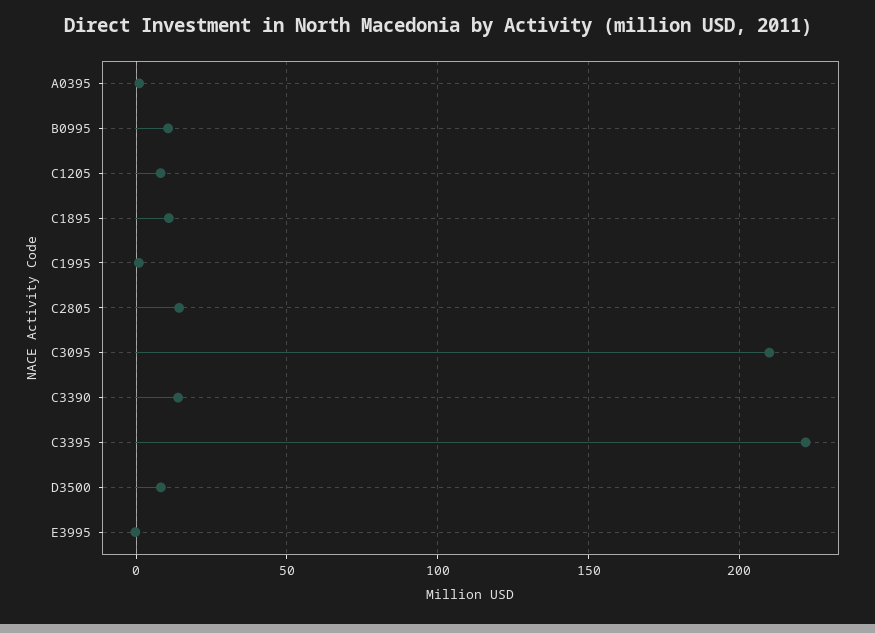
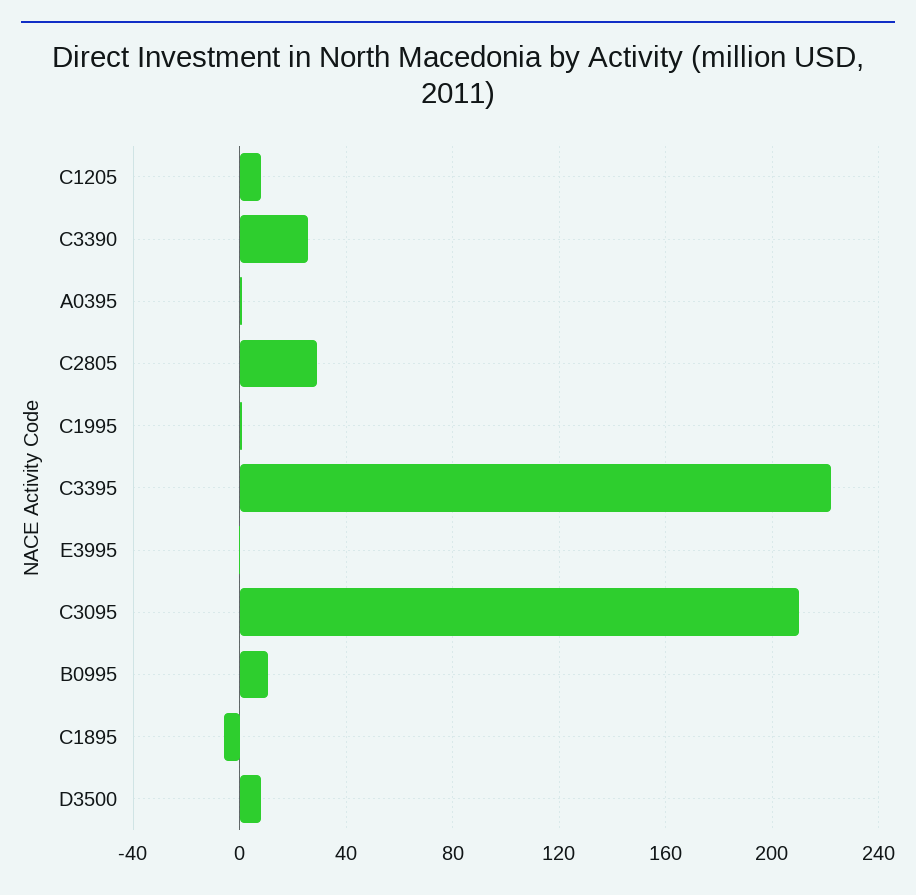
C1895: 10 -> -5
C2805: 15 -> 30
C3390: 15 -> 25

